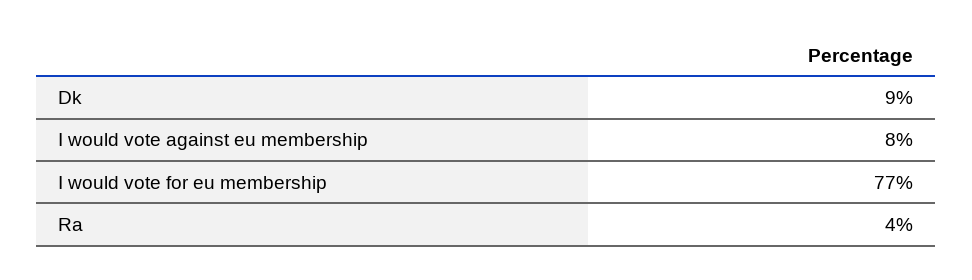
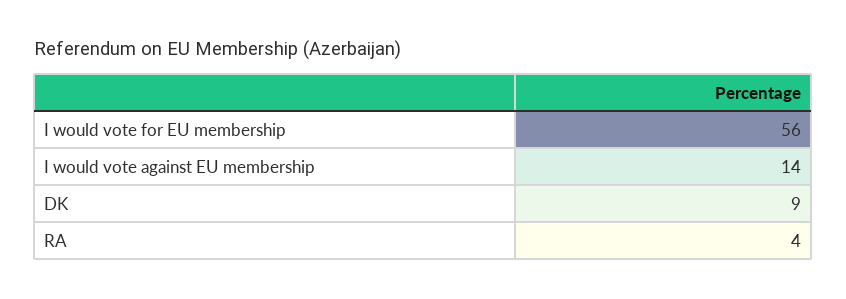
I would vote against eu membership: 8 -> 14
I would vote for eu membership: 77 -> 56

